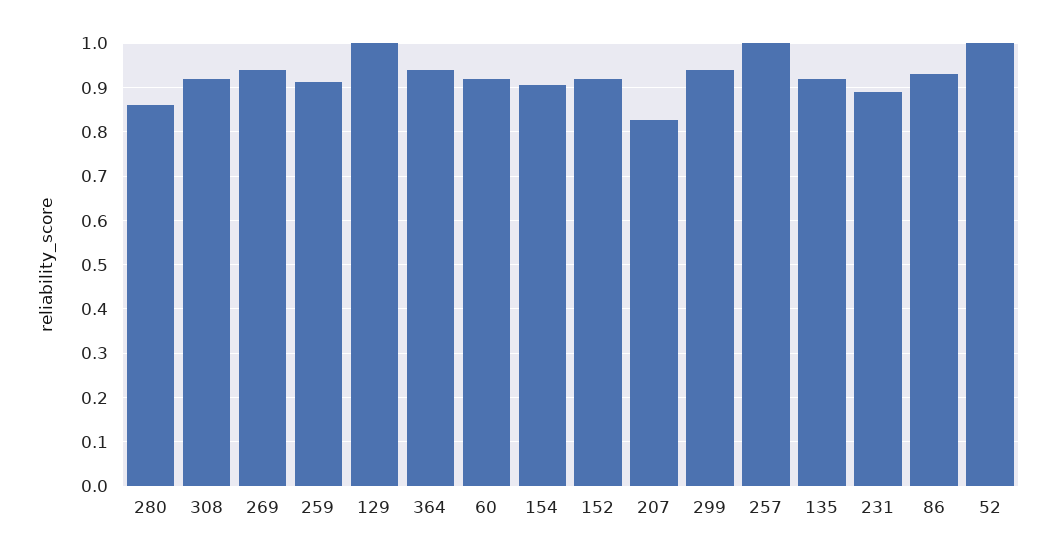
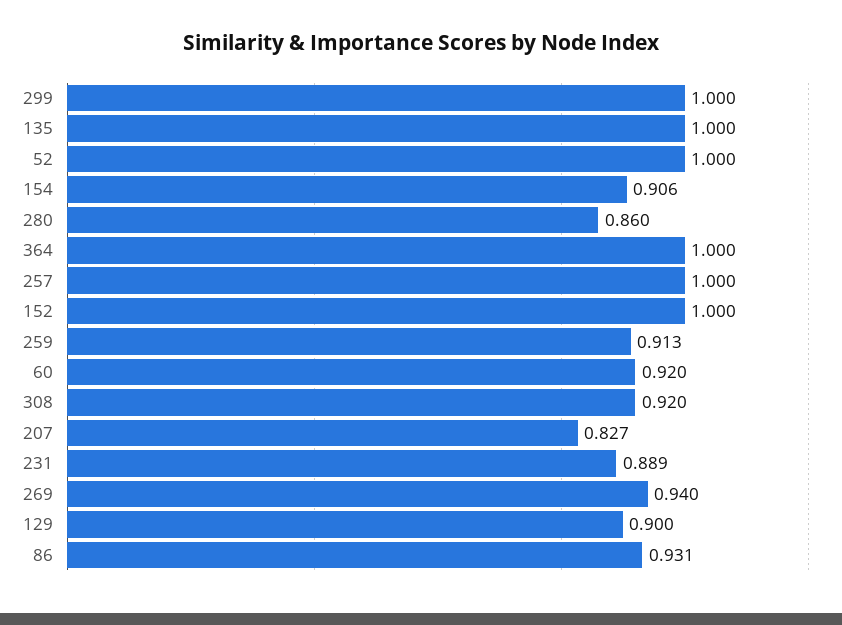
129: 1 -> 0.9
364: 0.94 -> 1
152: 0.92 -> 1
299: 0.94 -> 1
135: 0.92 -> 1

